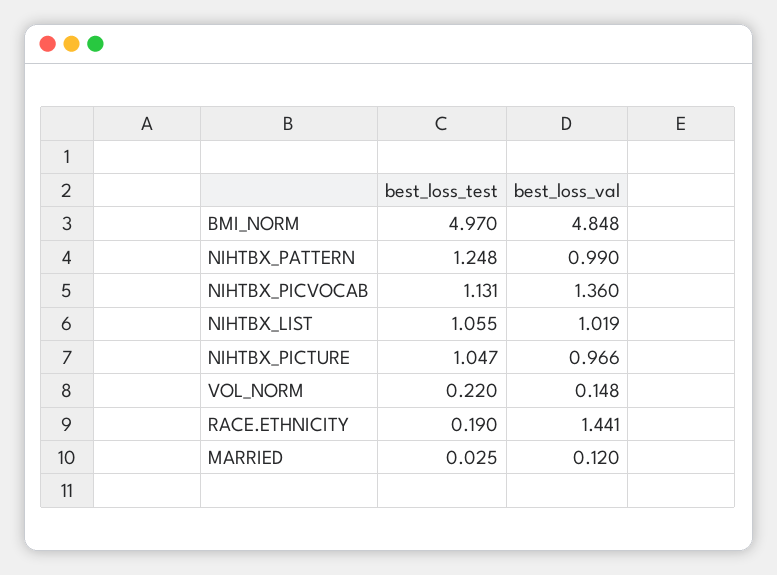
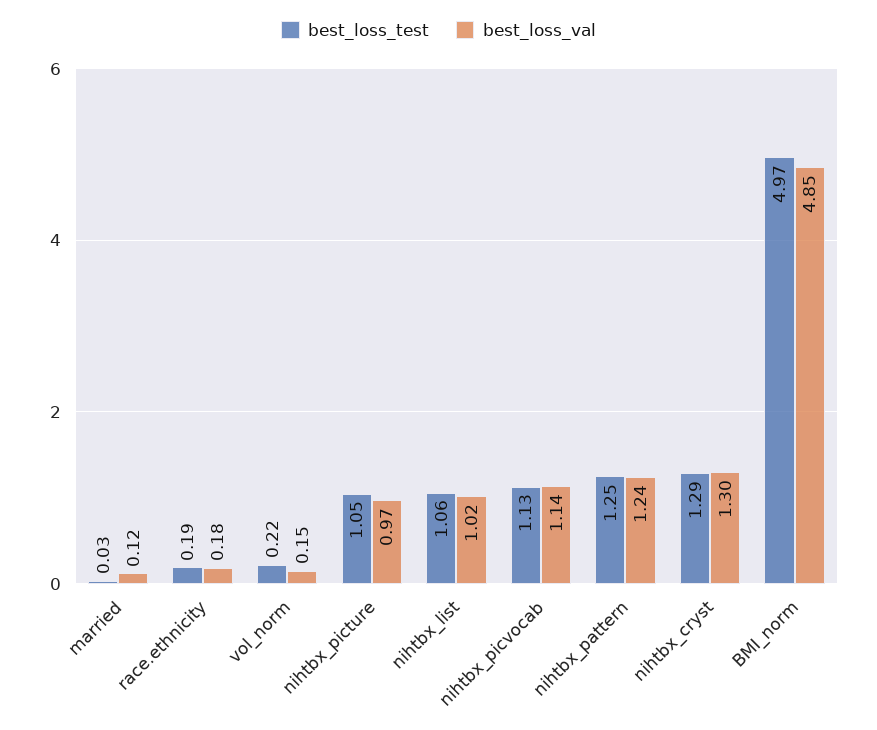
best_loss_val, NIHTBX_PATTERN: 0.99 -> 1.24
best_loss_val, NIHTBX_PICVOCAB: 1.36 -> 1.14
best_loss_val, RACE.ETHNICITY: 1.441 -> 0.18
best_loss_test, nihtbx_cryst: none -> 1.29
best_loss_val, nihtbx_cryst: none -> 1.3

